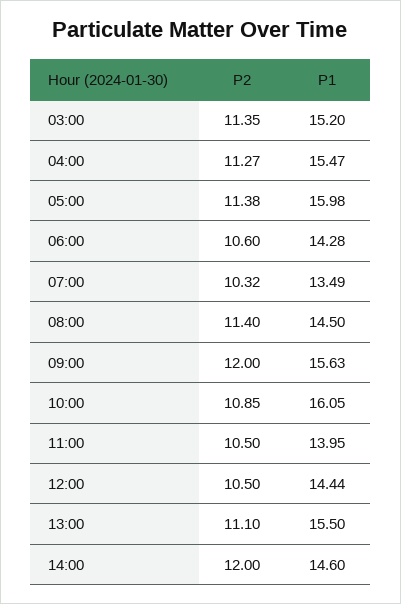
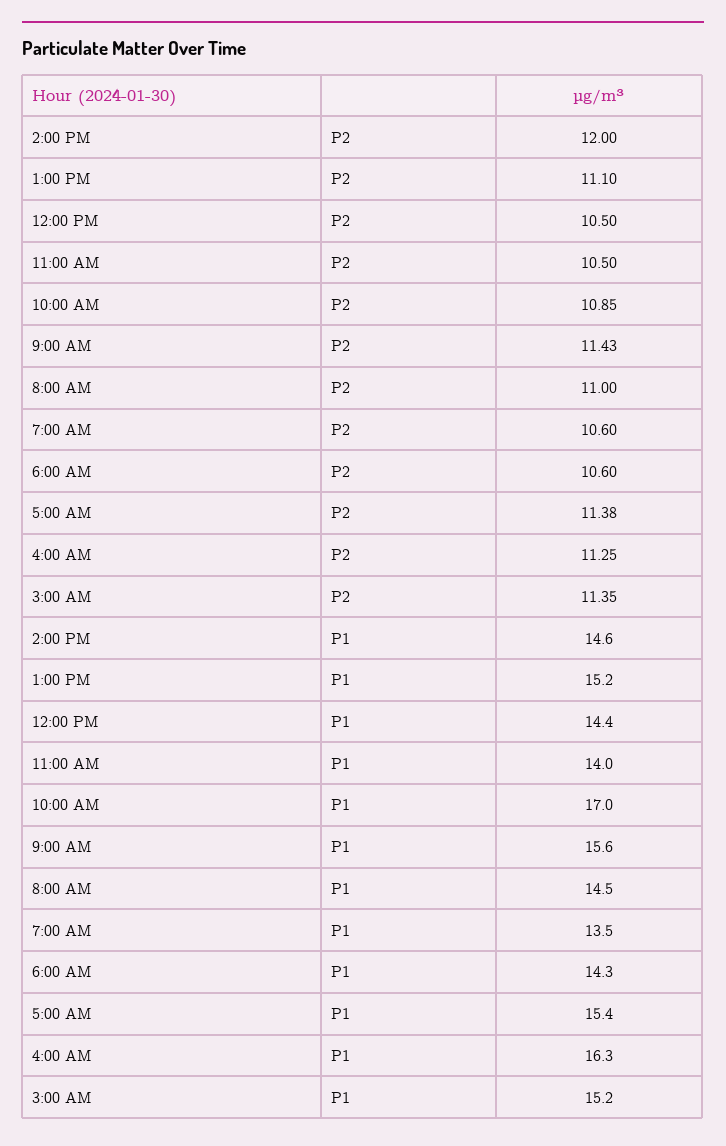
P2, 04:00: 11.27 -> 11.25
P1, 04:00: 15.47 -> 16.3
P1, 05:00: 15.98 -> 15.4
P2, 07:00: 10.32 -> 10.6
P2, 08:00: 11.4 -> 11
P2, 09:00: 12 -> 11.43
P1, 10:00: 16.05 -> 17
P1, 13:00: 15.5 -> 15.2

